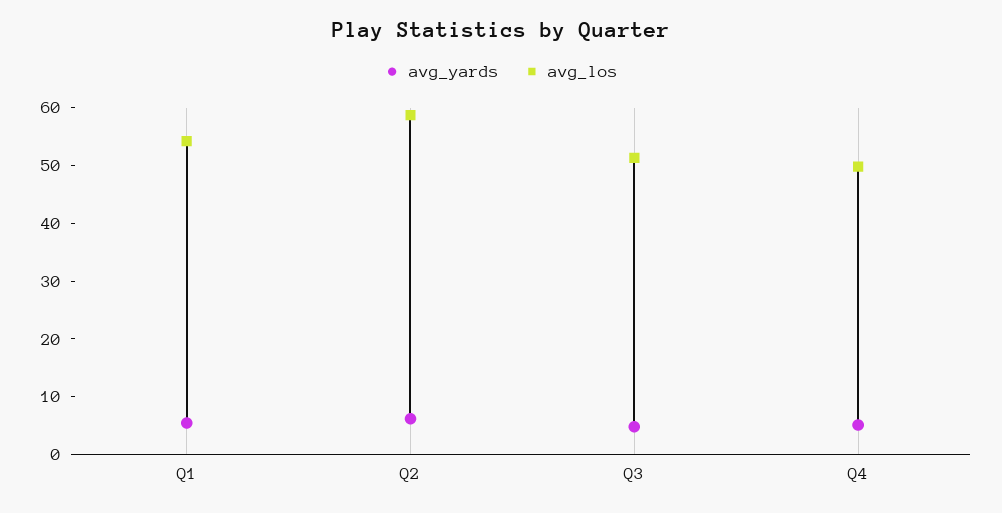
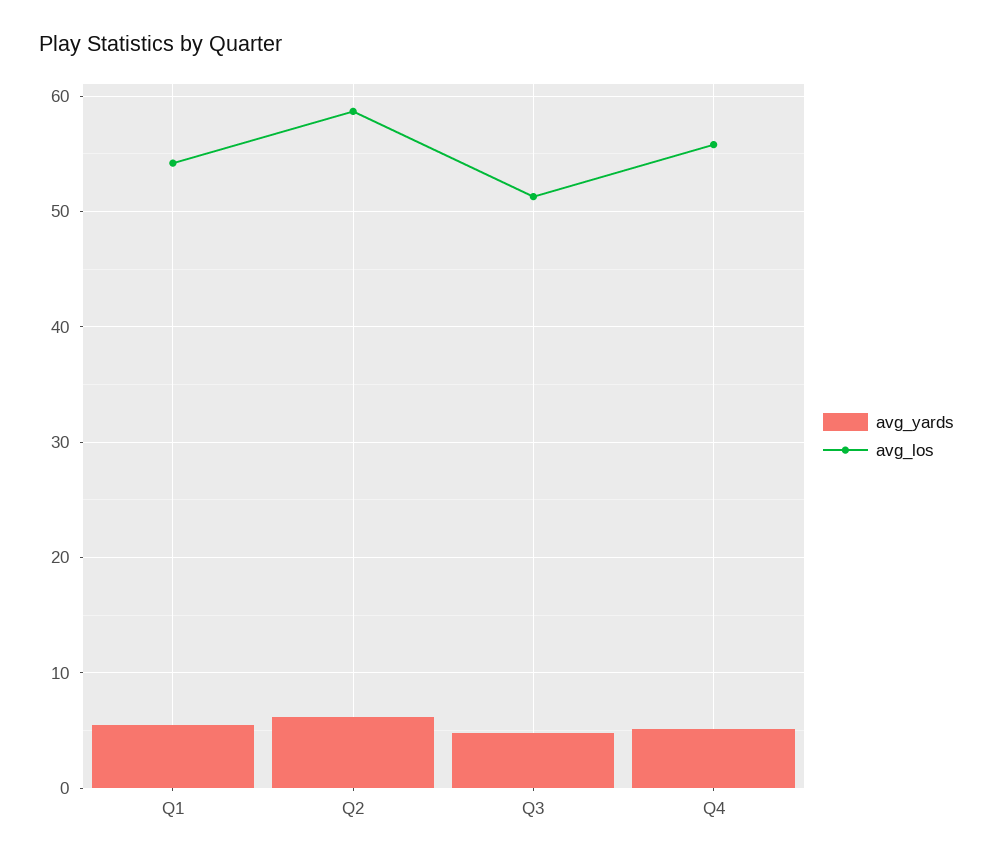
avg_los, Q4: 50 -> 56

